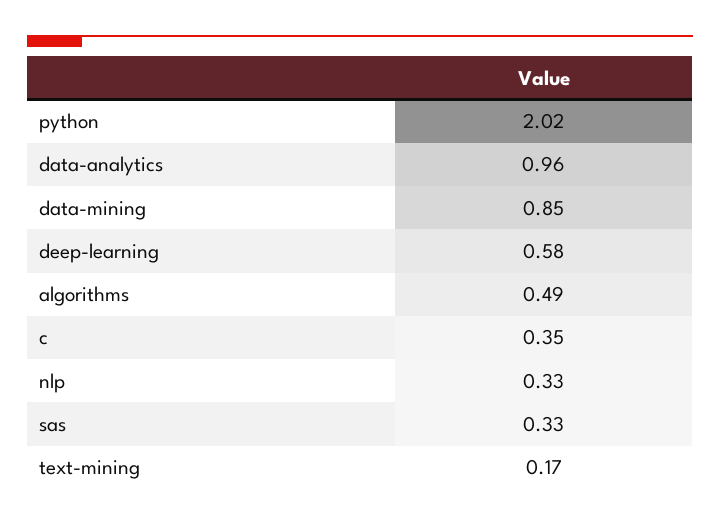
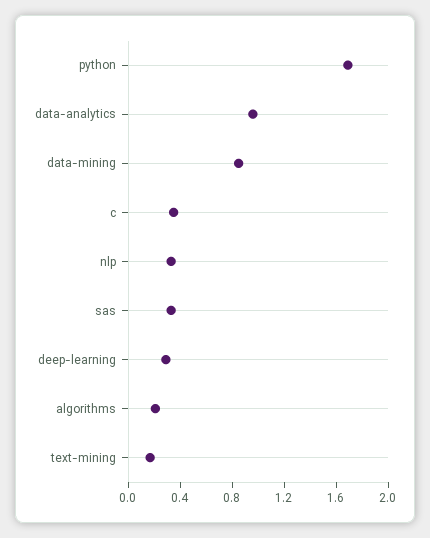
python: 2.02 -> 1.7
deep-learning: 0.58 -> 0.3
algorithms: 0.49 -> 0.2

